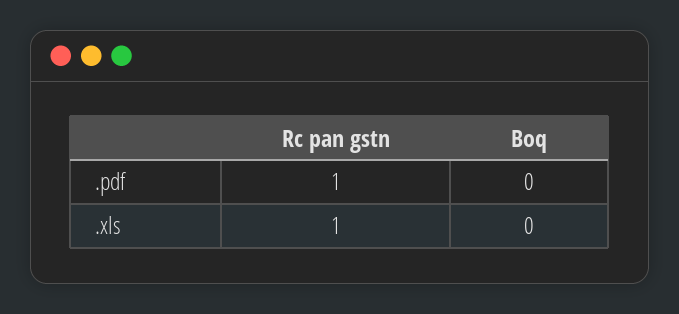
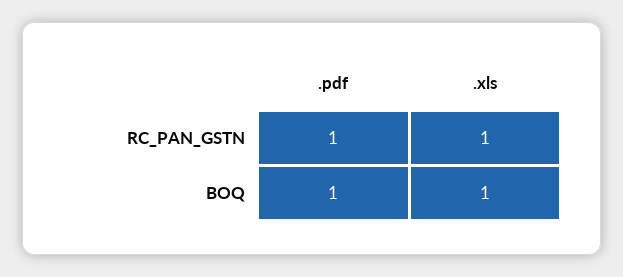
Boq, .pdf: 0 -> 1
Boq, .xls: 0 -> 1

